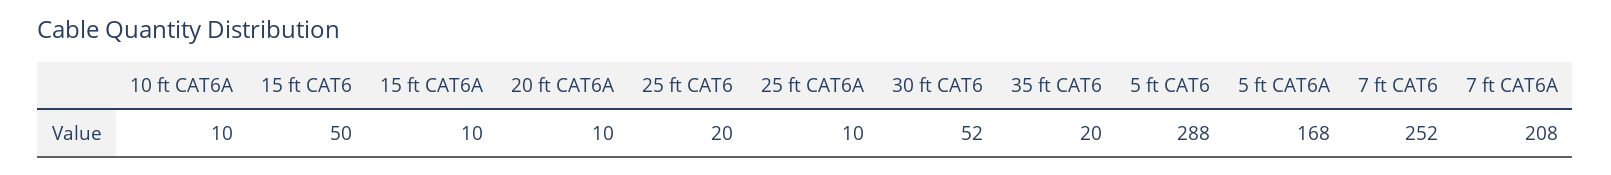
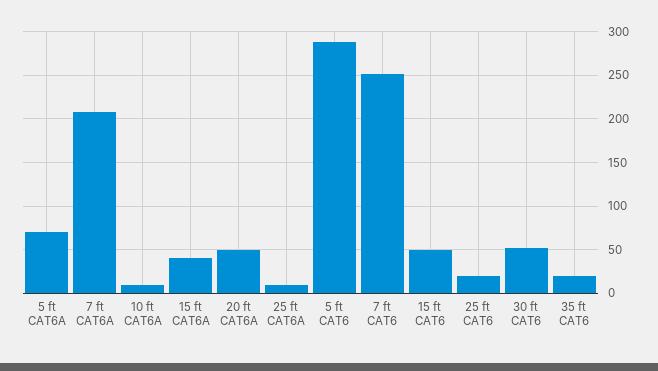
15 ft CAT6A: 10 -> 40
20 ft CAT6A: 10 -> 50
5 ft CAT6A: 168 -> 70

